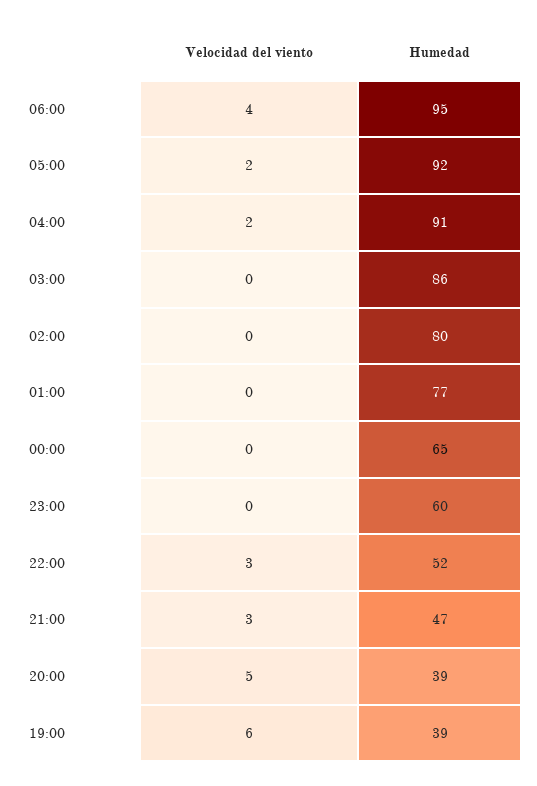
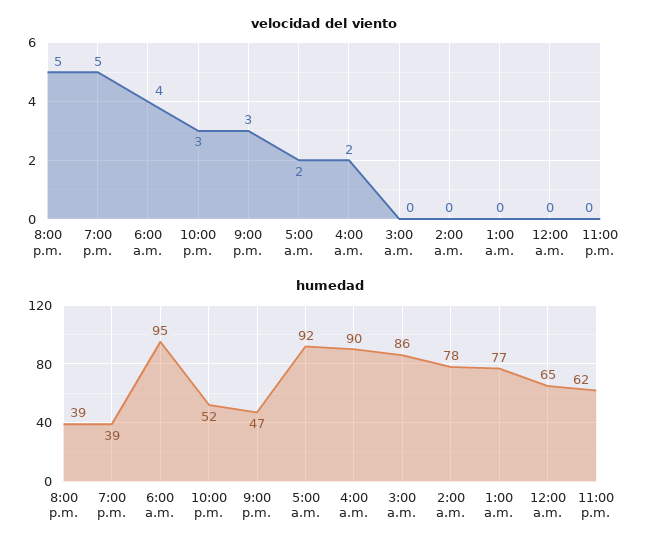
Humedad, 04:00: 91 -> 90
Humedad, 02:00: 80 -> 78
Humedad, 23:00: 60 -> 62
Velocidad del viento, 19:00: 6 -> 5

